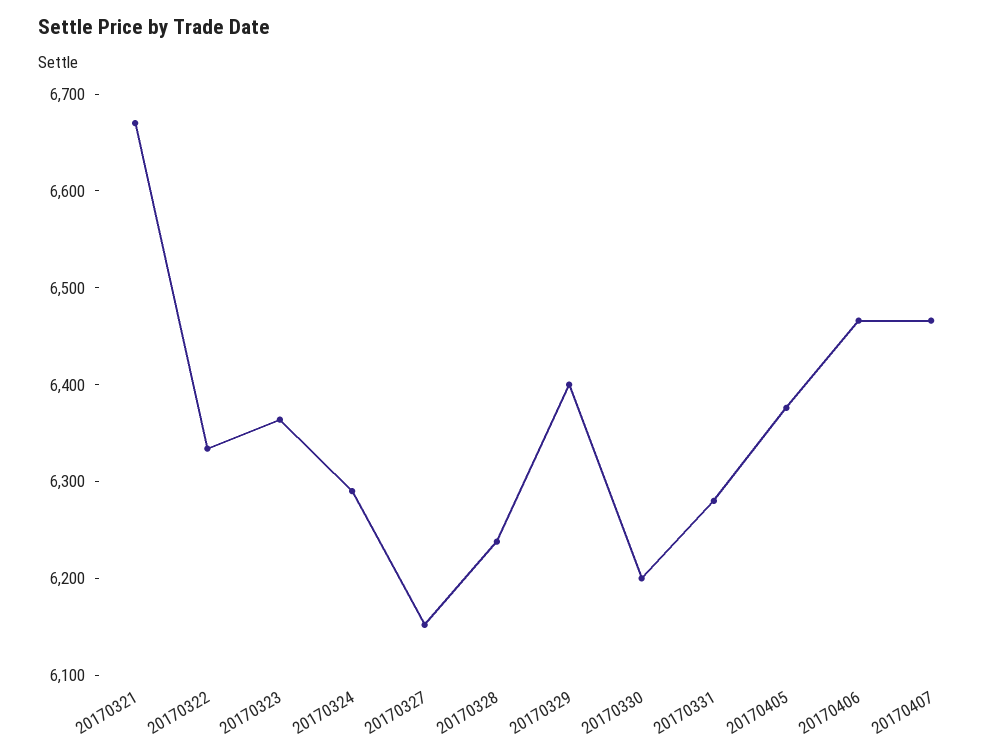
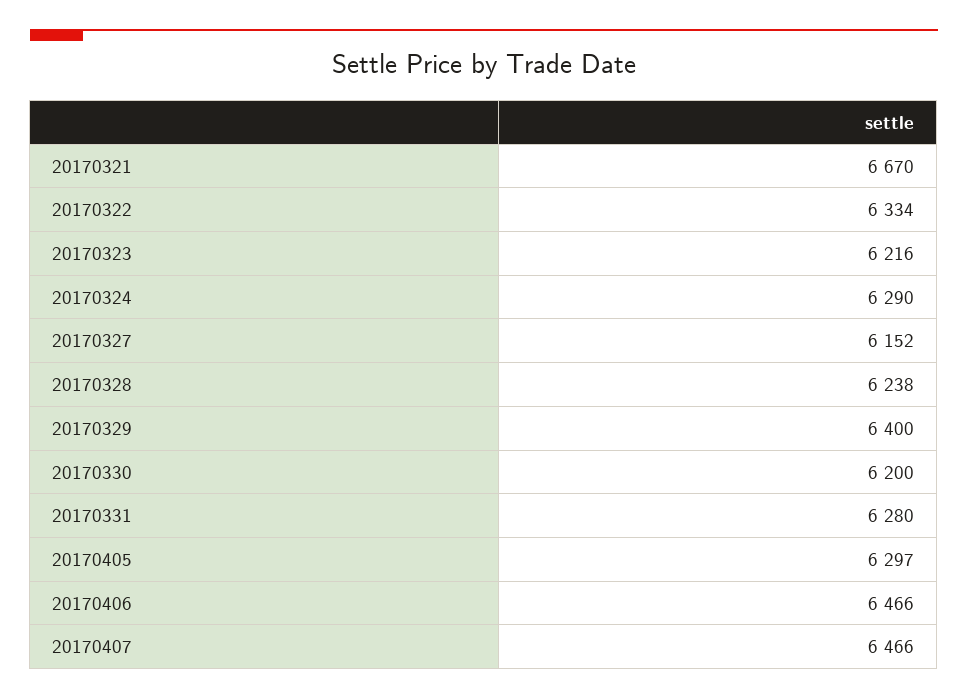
20170323: 6360 -> 6216
20170405: 6380 -> 6297

